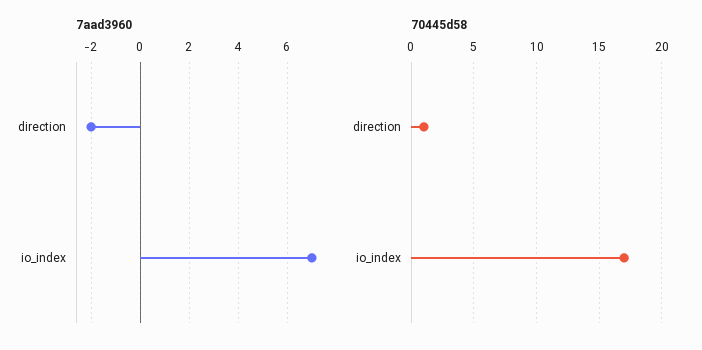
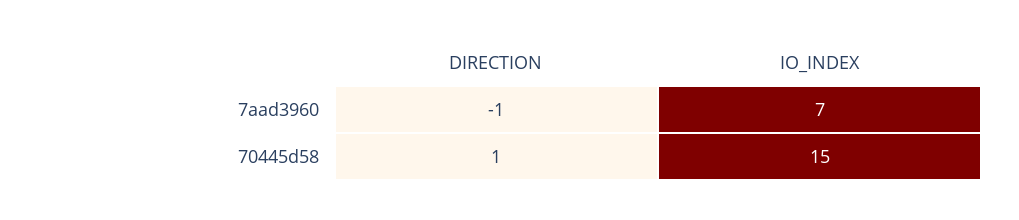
7aad3960, direction: -2 -> -1
70445d58, io_index: 17 -> 15

